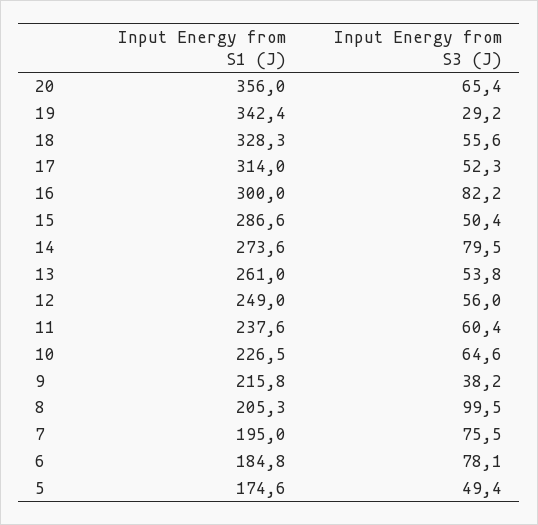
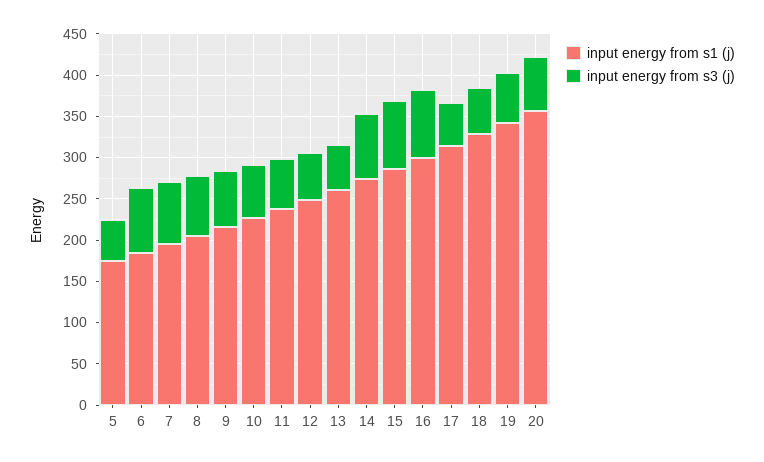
Input Energy from S3 (J), 19: 29.2 -> 60
Input Energy from S3 (J), 15: 50.4 -> 80
Input Energy from S3 (J), 9: 38.2 -> 70
Input Energy from S3 (J), 8: 99.5 -> 70

